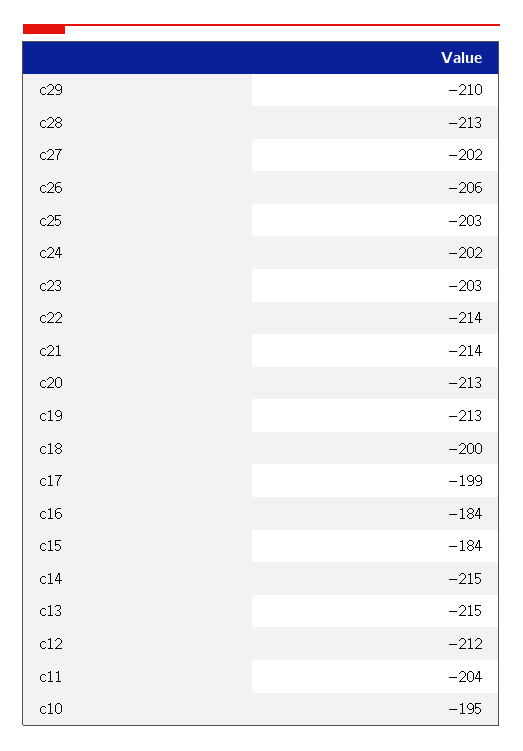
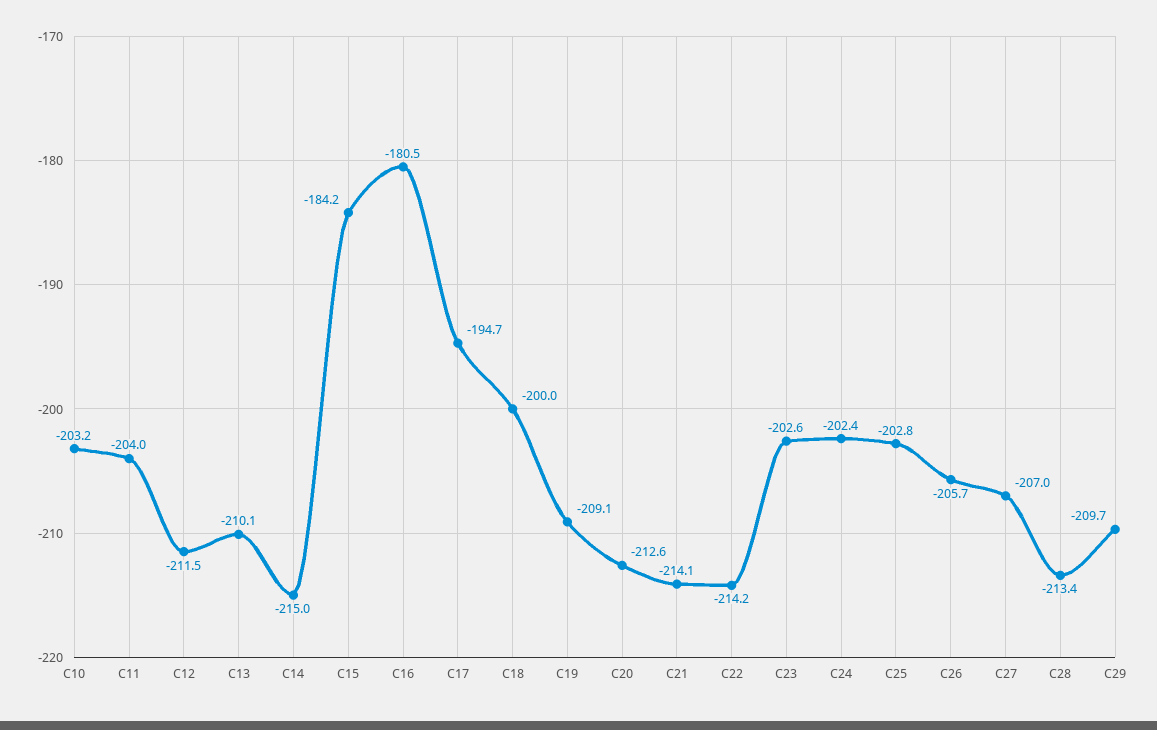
c27: -202 -> -207
c19: -213 -> -209.1
c17: -199 -> -194.7
c16: -184 -> -180.5
c13: -215 -> -210.1
c10: -195 -> -203.2

